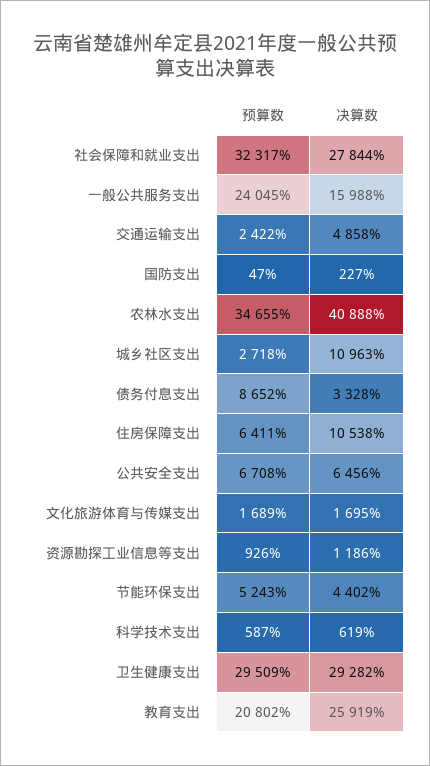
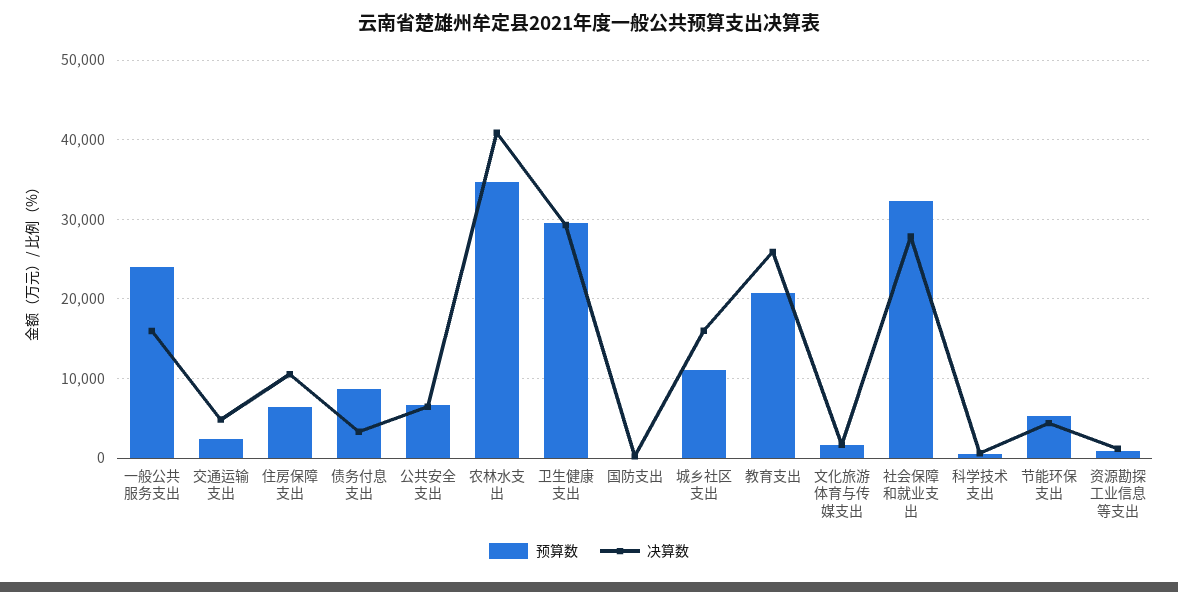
预算数, 城乡社区支出: 2718 -> 11000
决算数, 城乡社区支出: 10963 -> 16000

